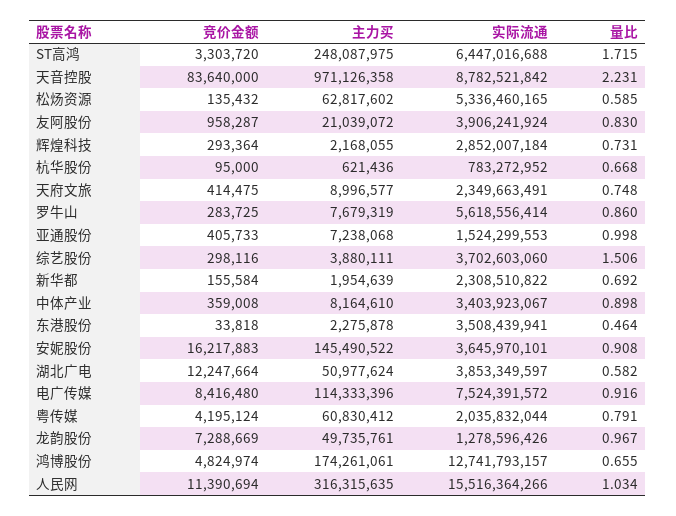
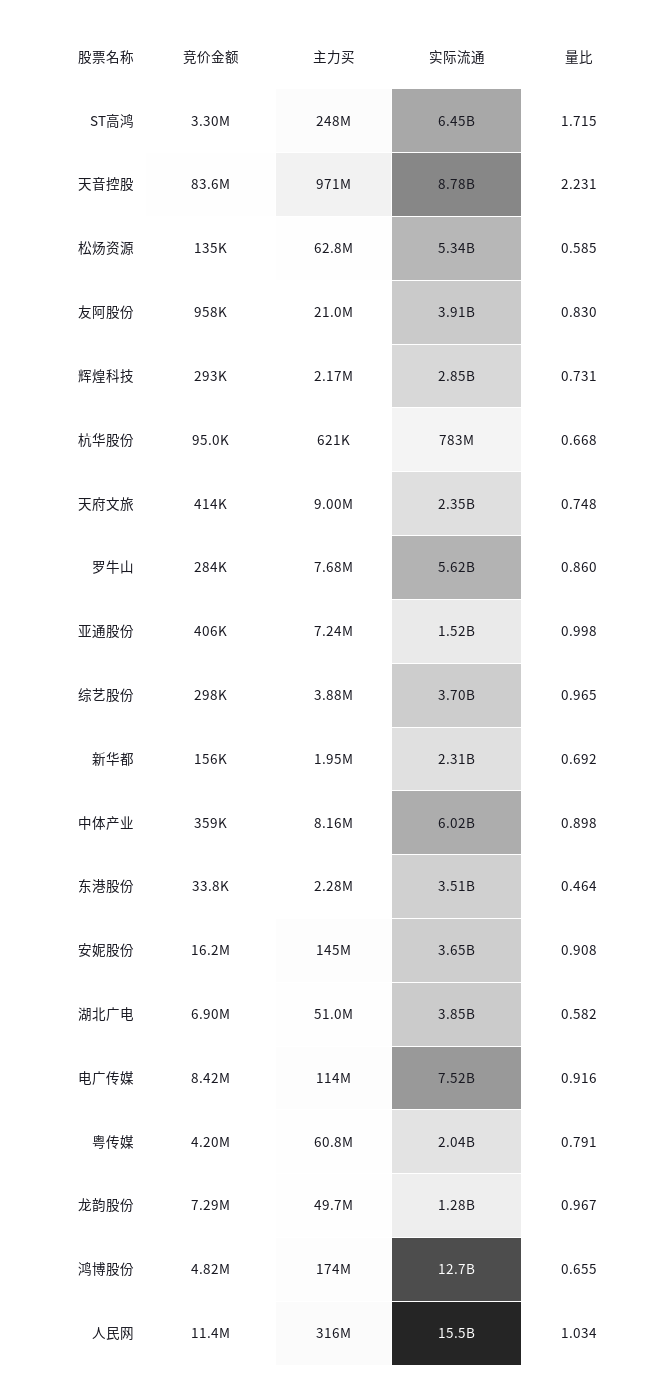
量比, 综艺股份: 1.506 -> 0.965
实际流通, 中体产业: 3403923067 -> 6020000000
竞价金额, 湖北广电: 12247664 -> 6900000

